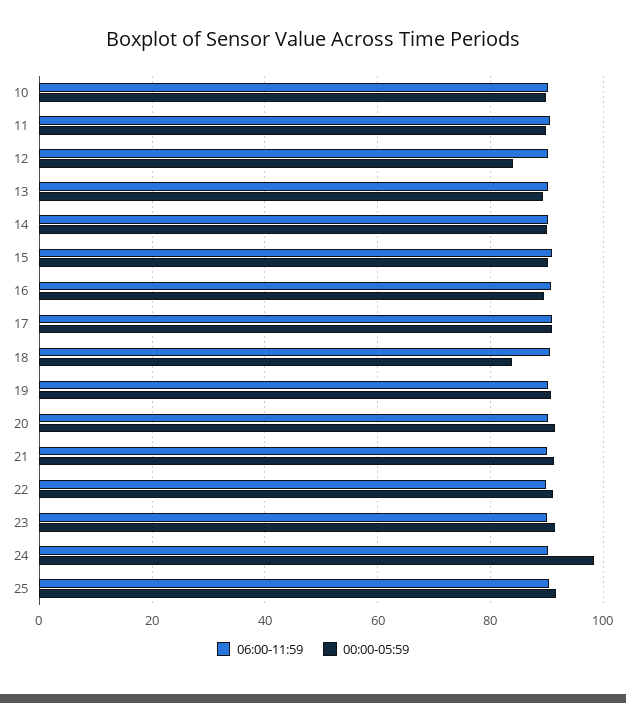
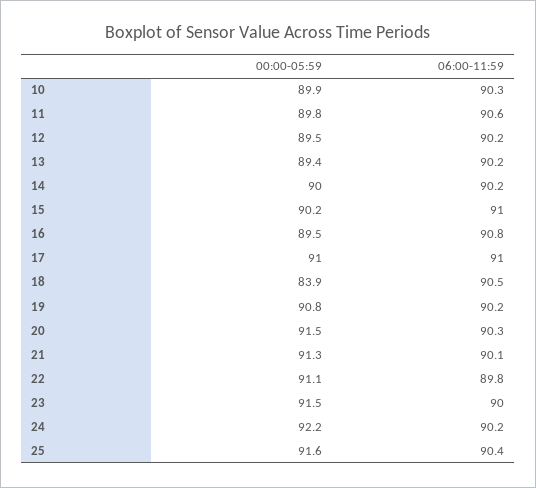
00:00-05:59, 12: 84 -> 89.5
00:00-05:59, 24: 98 -> 92.2

